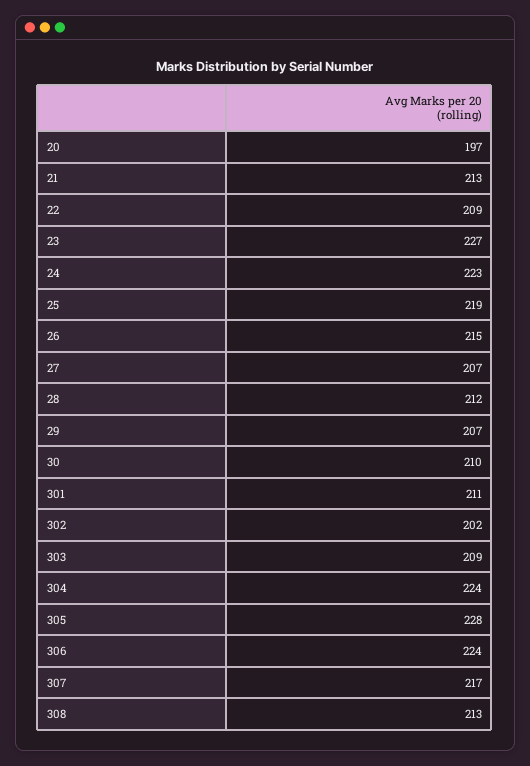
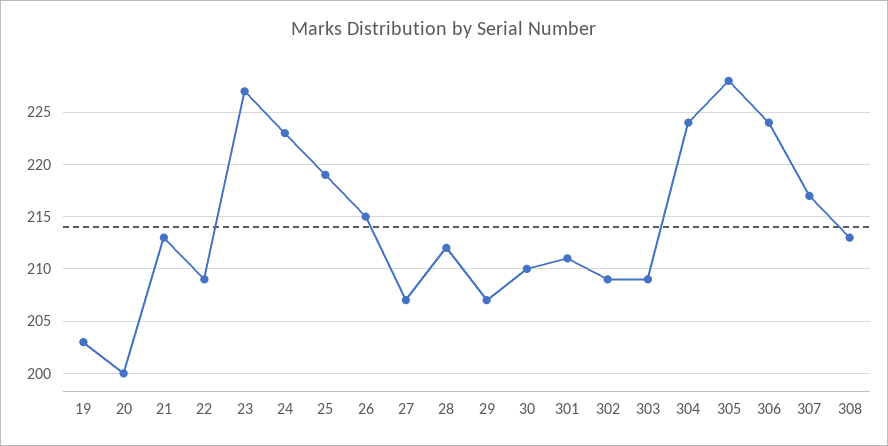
20: 197 -> 200
302: 202 -> 209
19: none -> 203

